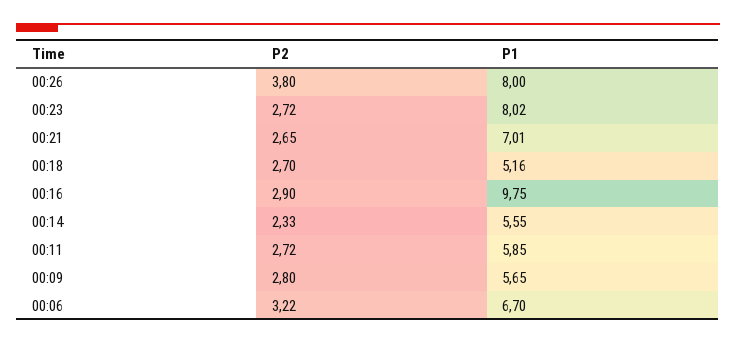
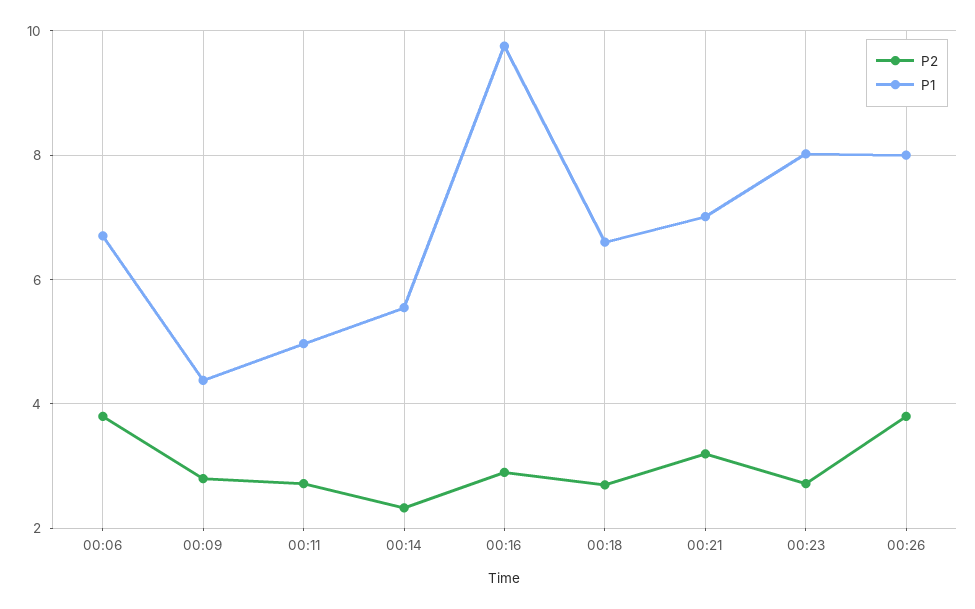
P2, 00:21: 2.65 -> 3.2
P1, 00:18: 5.16 -> 6.6
P1, 00:11: 5.85 -> 5
P1, 00:09: 5.65 -> 4.4
P2, 00:06: 3.22 -> 3.8

